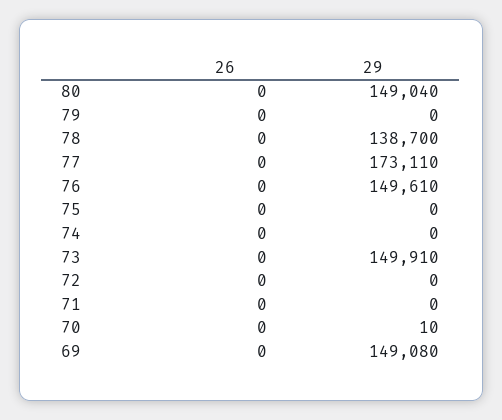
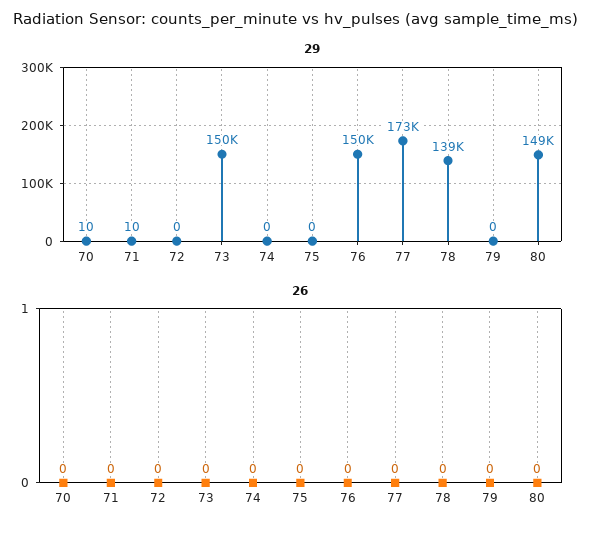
29, 71: 0 -> 10
26, 69: 0 -> none
29, 69: 149080 -> none

